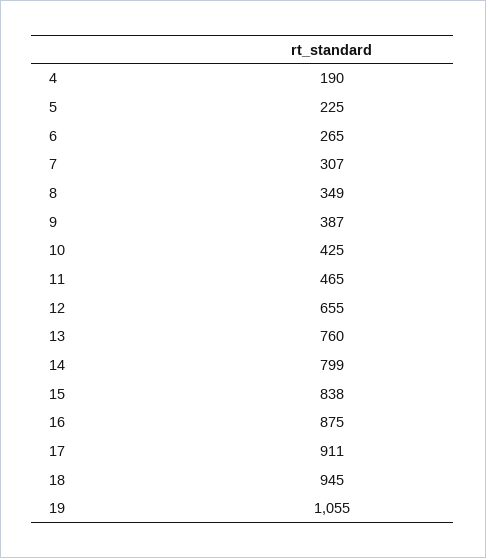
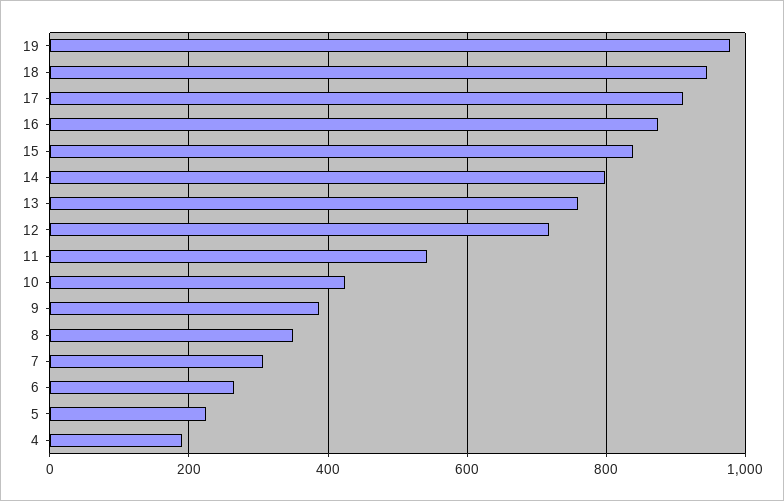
11: 465 -> 540
12: 655 -> 720
19: 1055 -> 980

